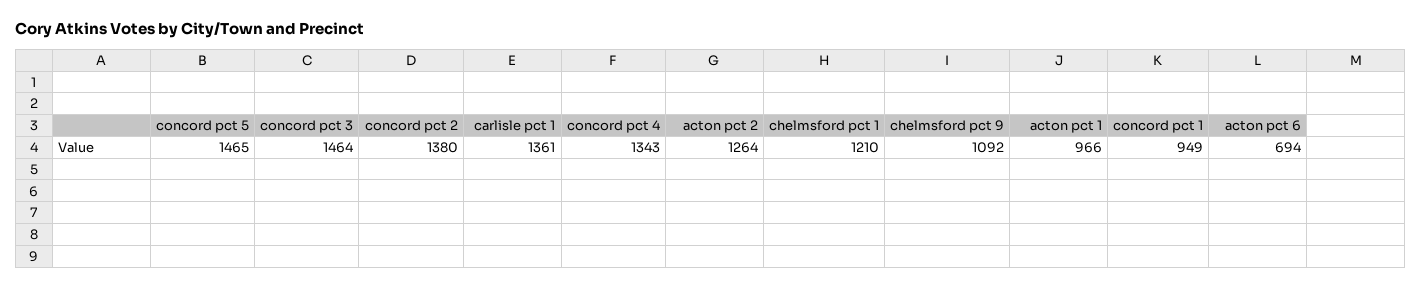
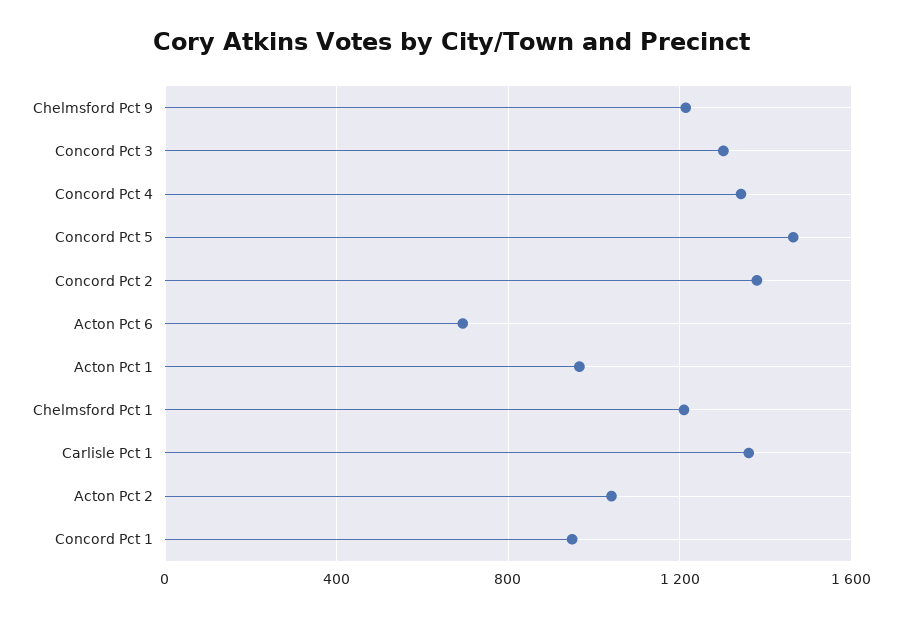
concord pct 3: 1464 -> 1300
acton pct 2: 1264 -> 1050
chelmsford pct 9: 1092 -> 1200

